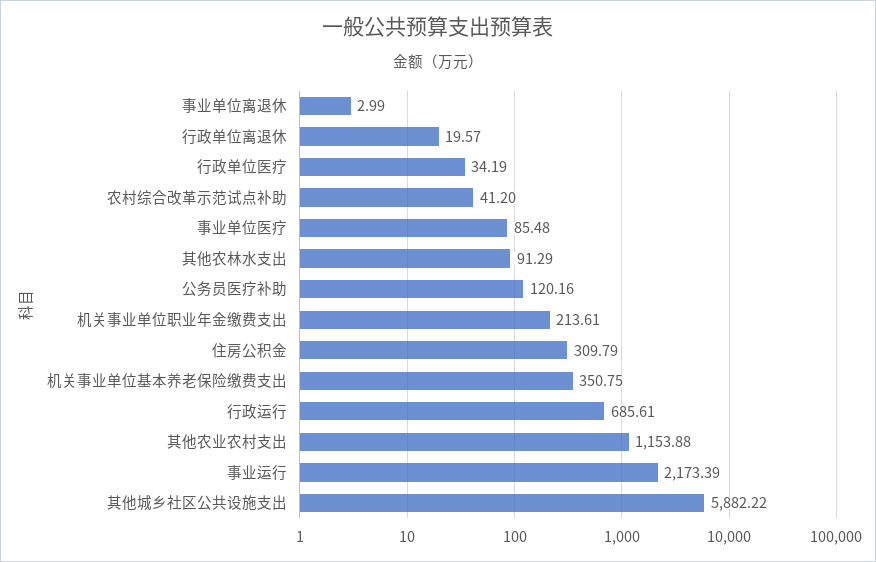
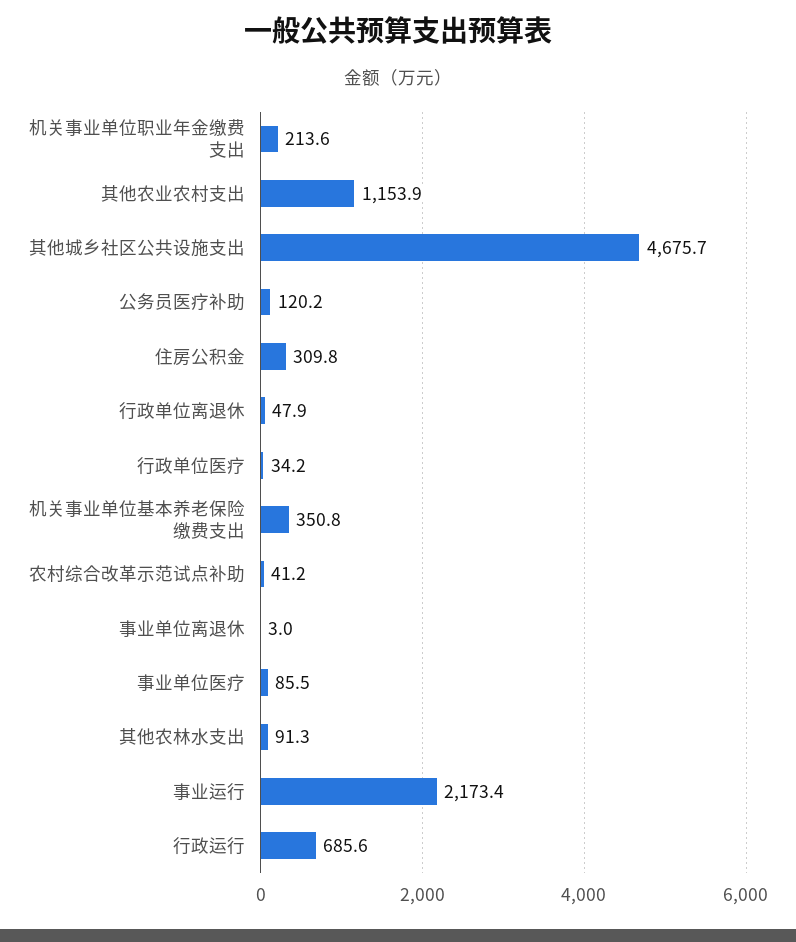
行政单位离退休: 19.57 -> 47.9
其他城乡社区公共设施支出: 5882.22 -> 4675.7

